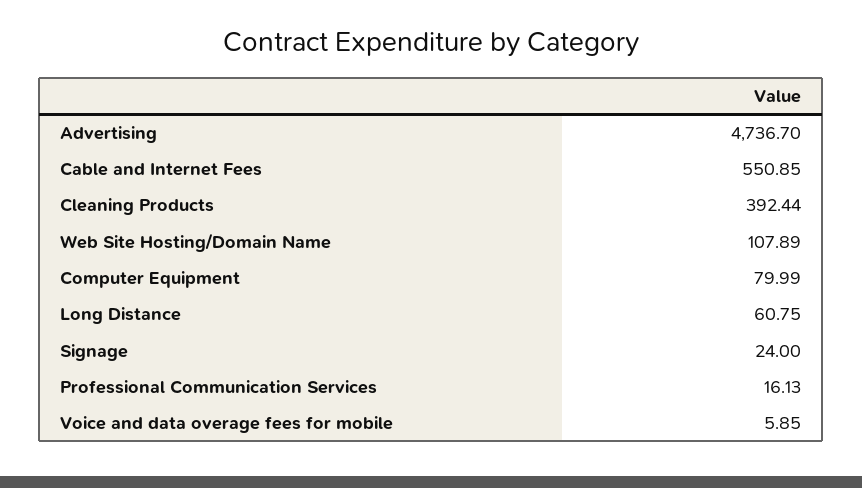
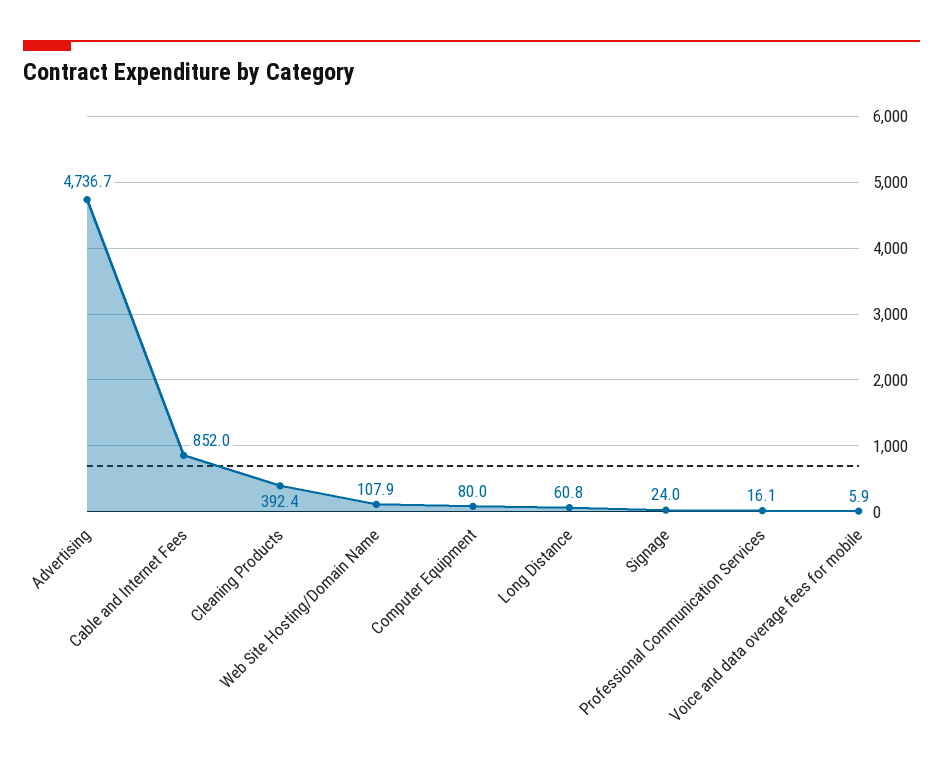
Cable and Internet Fees: 550.85 -> 852

